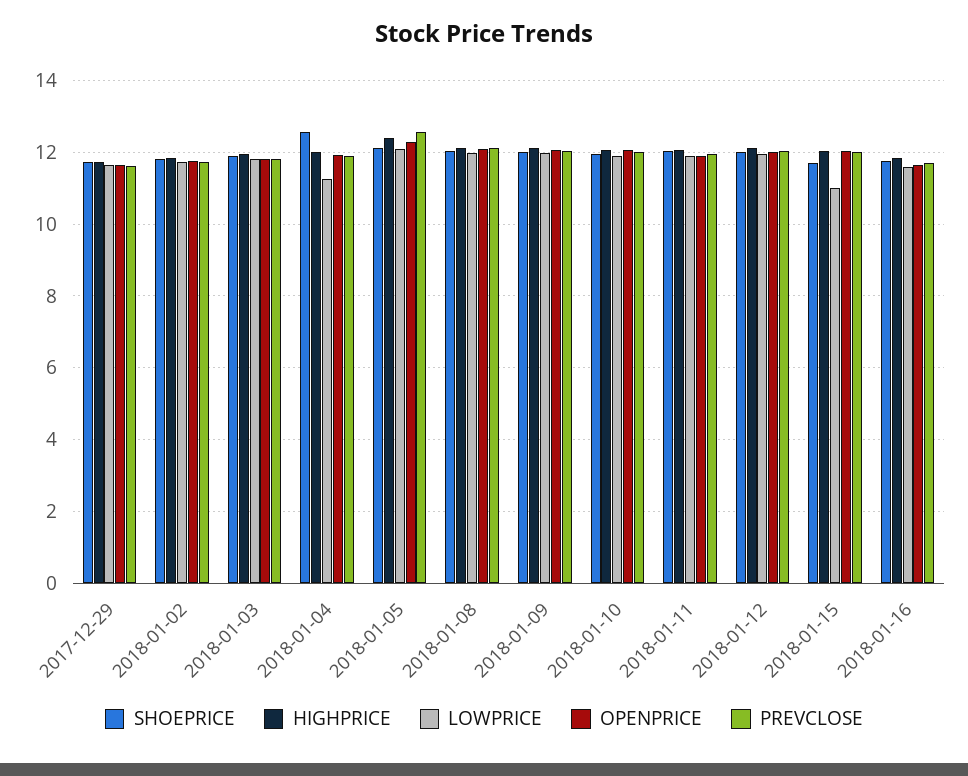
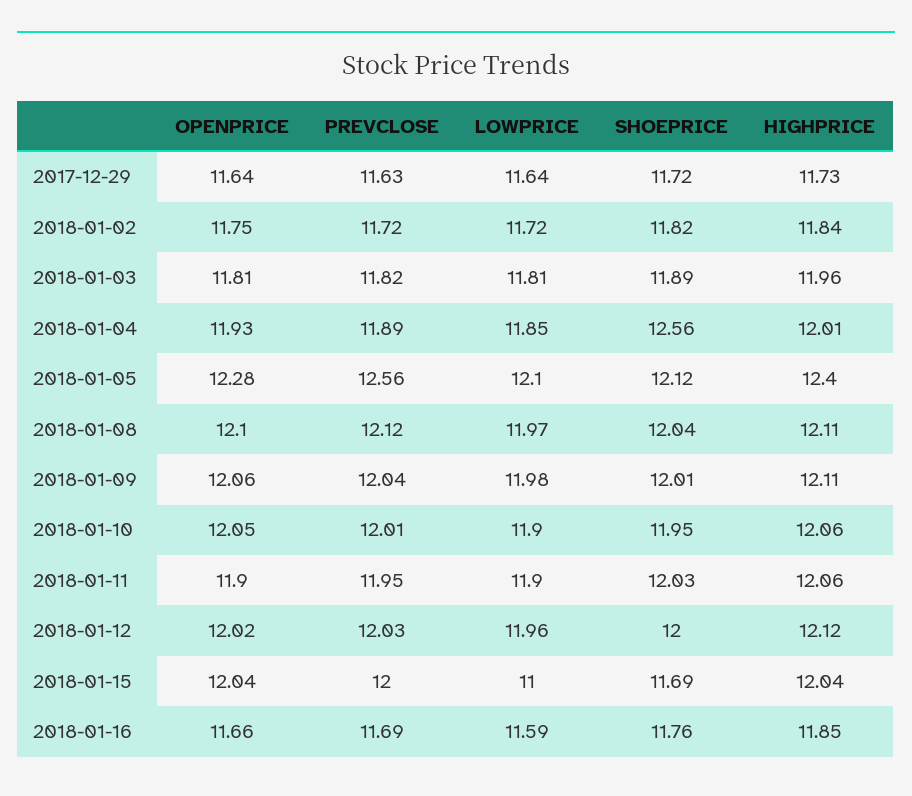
LOWPRICE, 2018-01-04: 11.2 -> 11.85

